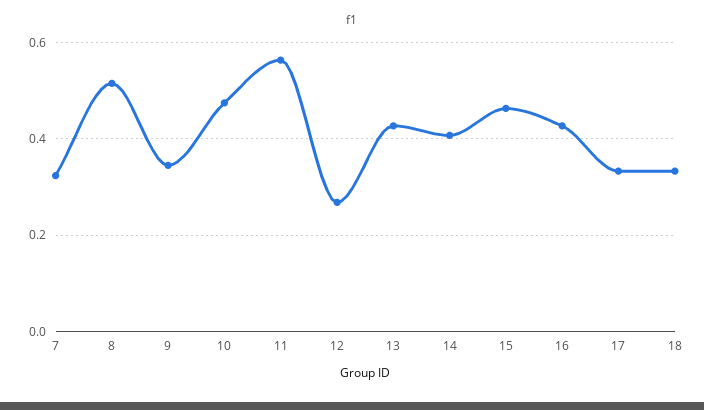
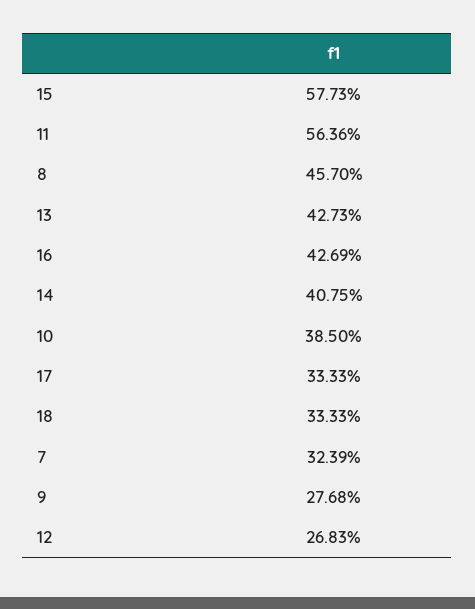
8: 0.52 -> 0.457
9: 0.34 -> 0.2768
10: 0.48 -> 0.385
15: 0.46 -> 0.5773

